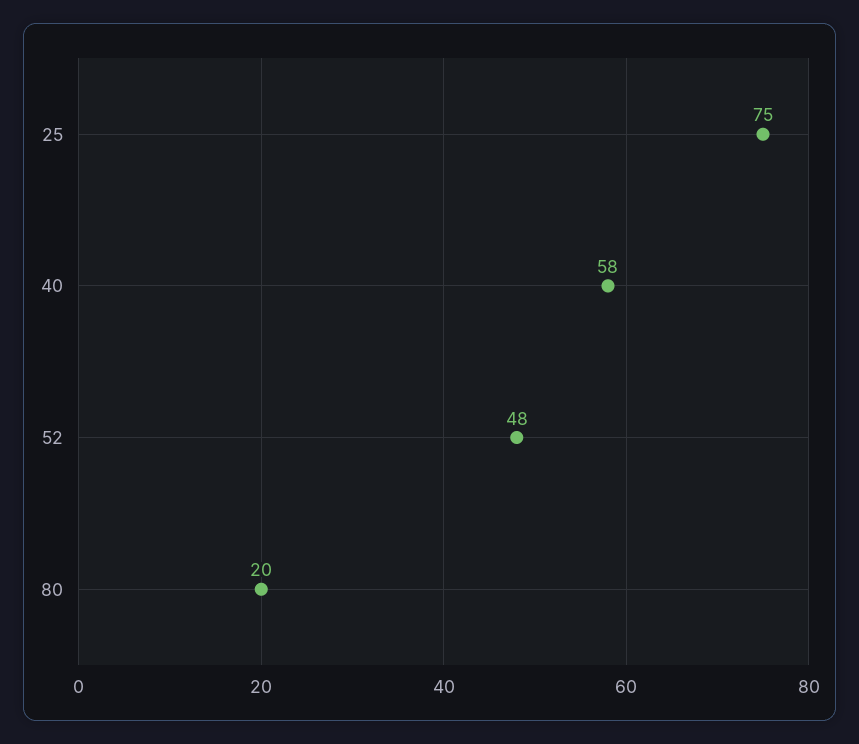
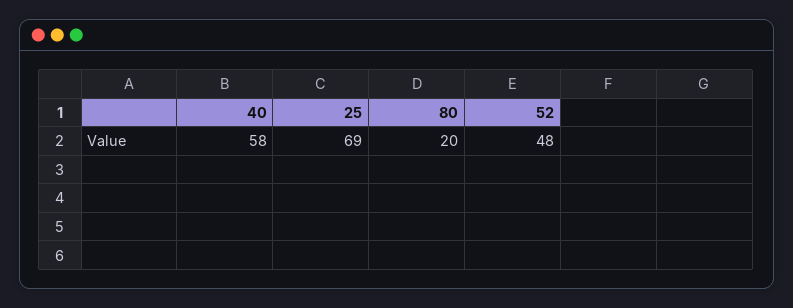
25: 75 -> 69

